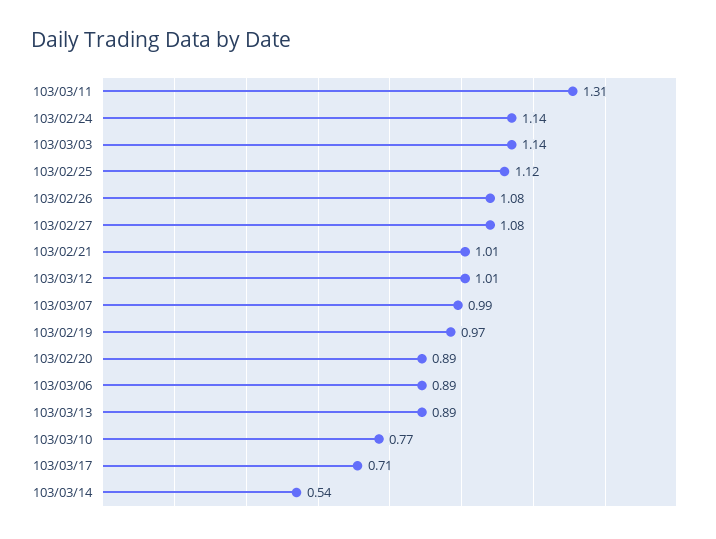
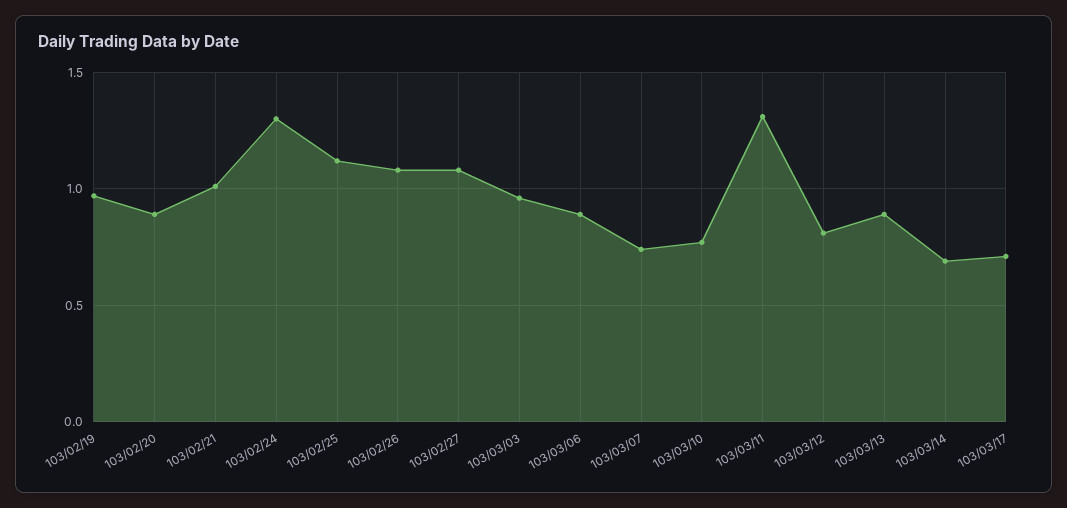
103/02/24: 1.14 -> 1.3
103/03/03: 1.14 -> 0.95
103/03/12: 1.01 -> 0.8
103/03/07: 0.99 -> 0.75
103/03/14: 0.54 -> 0.7

